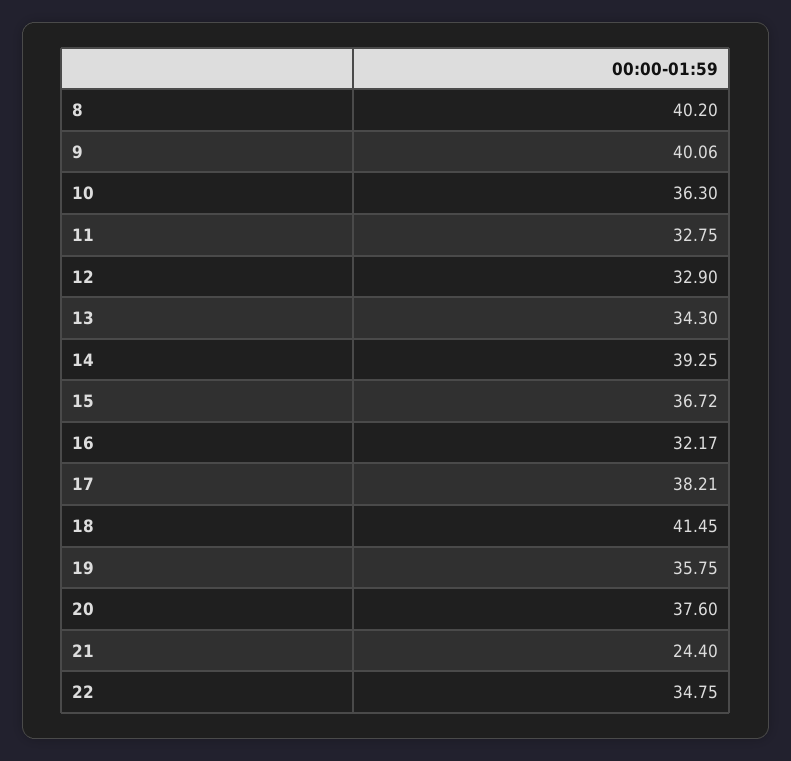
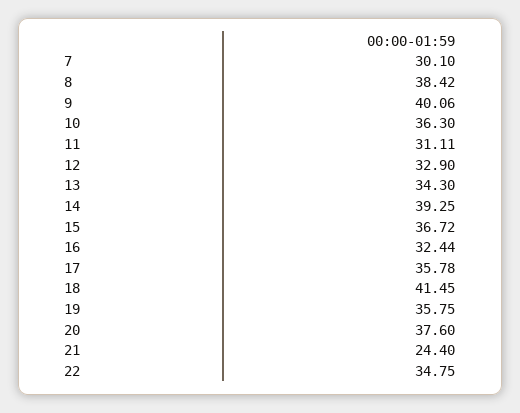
8: 40.2 -> 38.42
11: 32.75 -> 31.11
16: 32.17 -> 32.44
17: 38.21 -> 35.78
7: none -> 30.1

